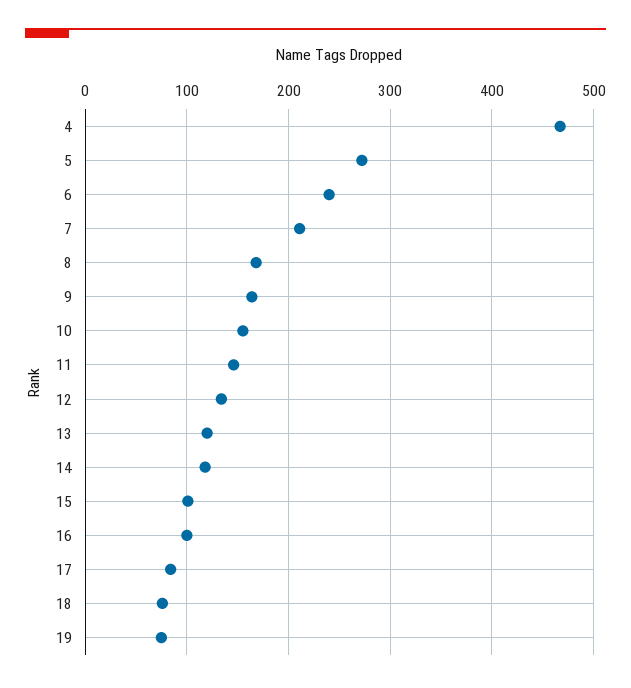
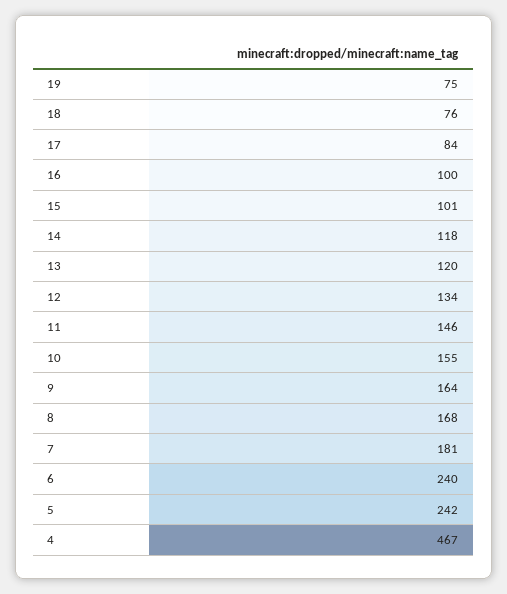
5: 270 -> 242
7: 210 -> 181

